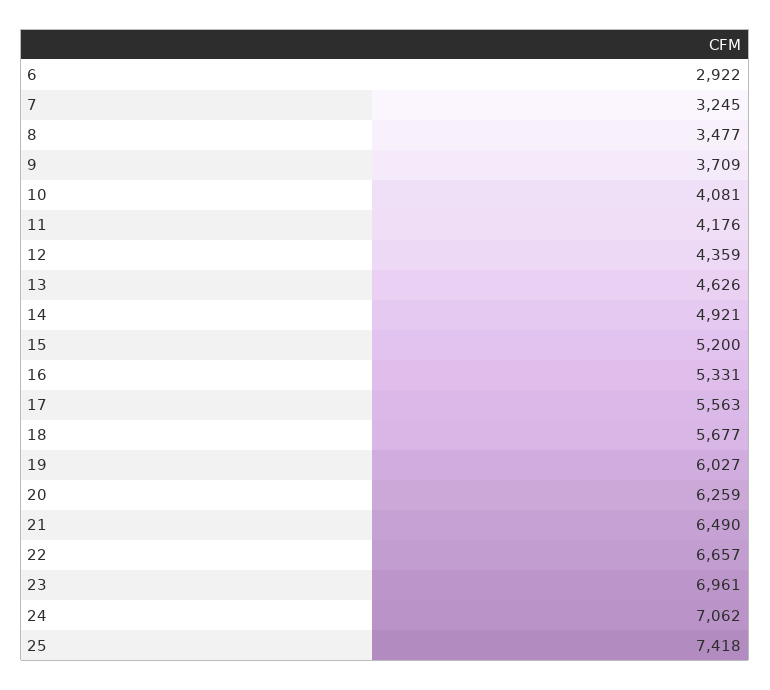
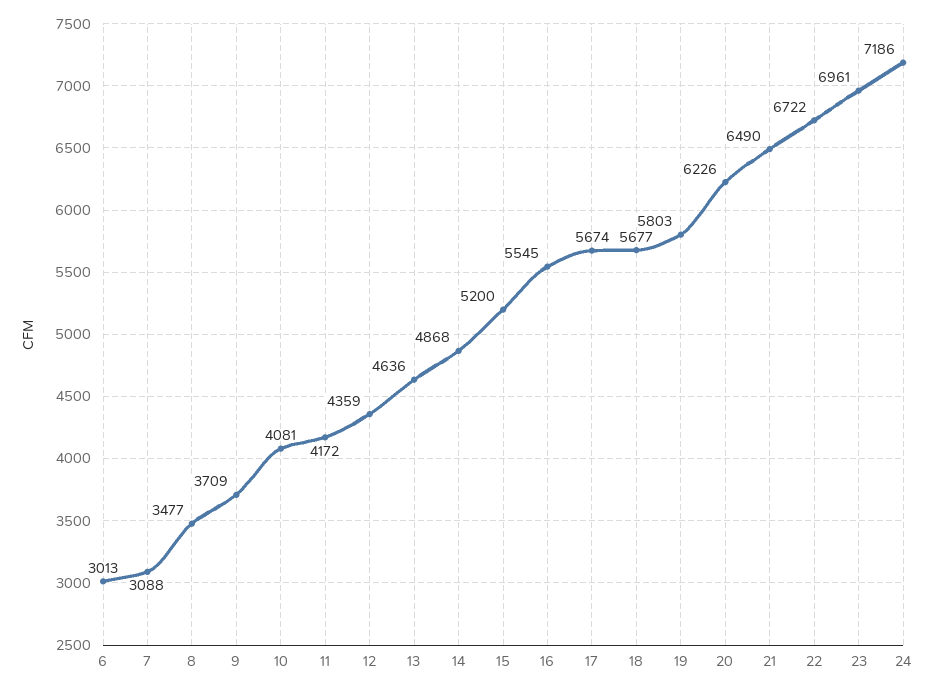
6: 2922 -> 3013
7: 3245 -> 3088
11: 4176 -> 4172
13: 4626 -> 4636
14: 4921 -> 4868
16: 5331 -> 5545
17: 5563 -> 5674
19: 6027 -> 5803
20: 6259 -> 6226
22: 6657 -> 6722
24: 7062 -> 7186
25: 7418 -> none

